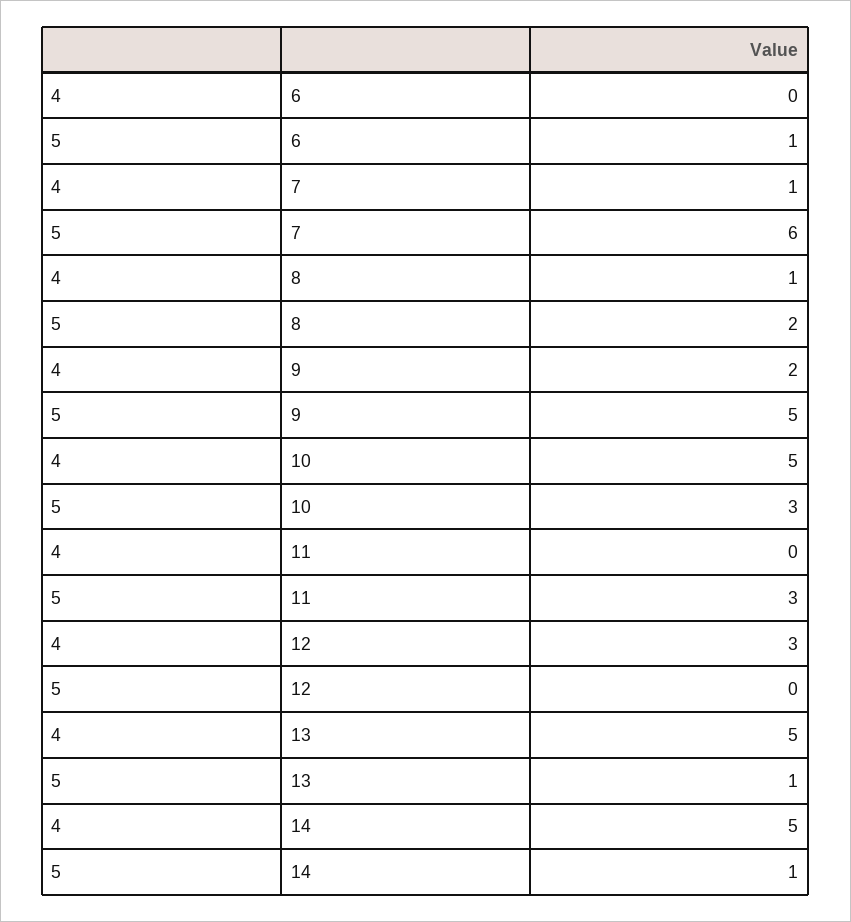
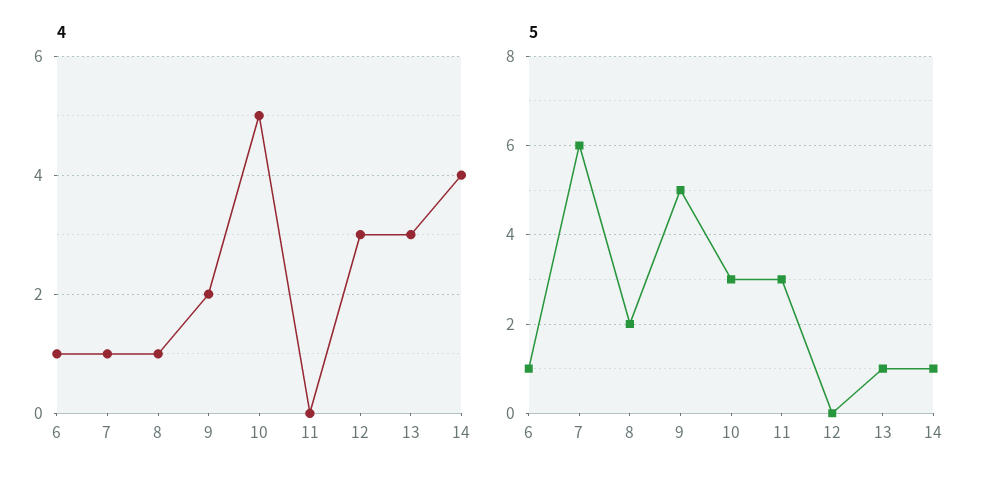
4, 6: 0 -> 1
4, 13: 5 -> 3
4, 14: 5 -> 4

